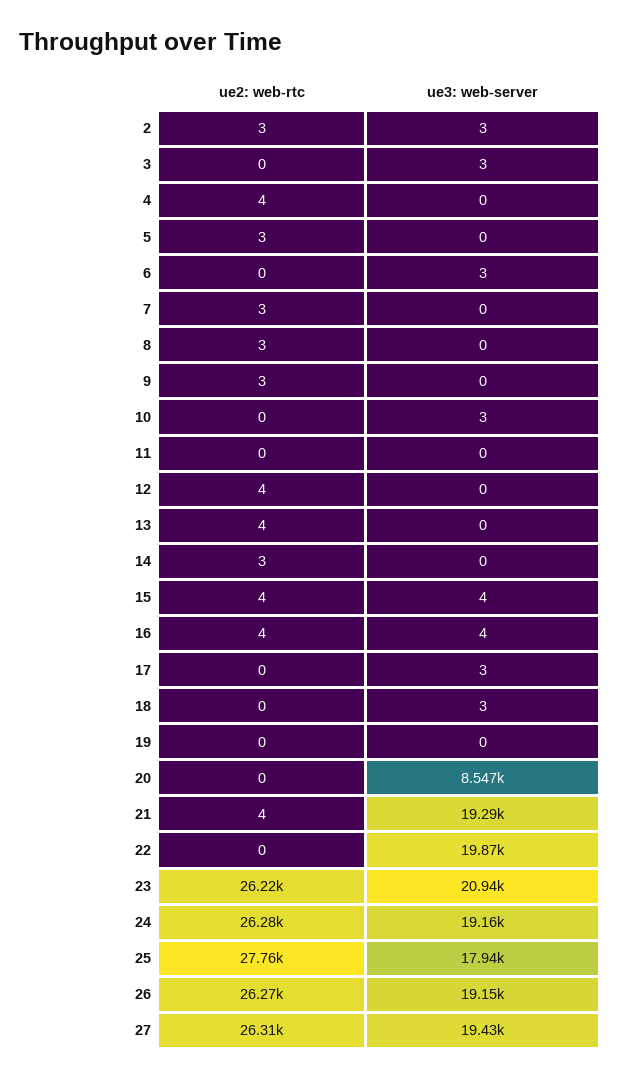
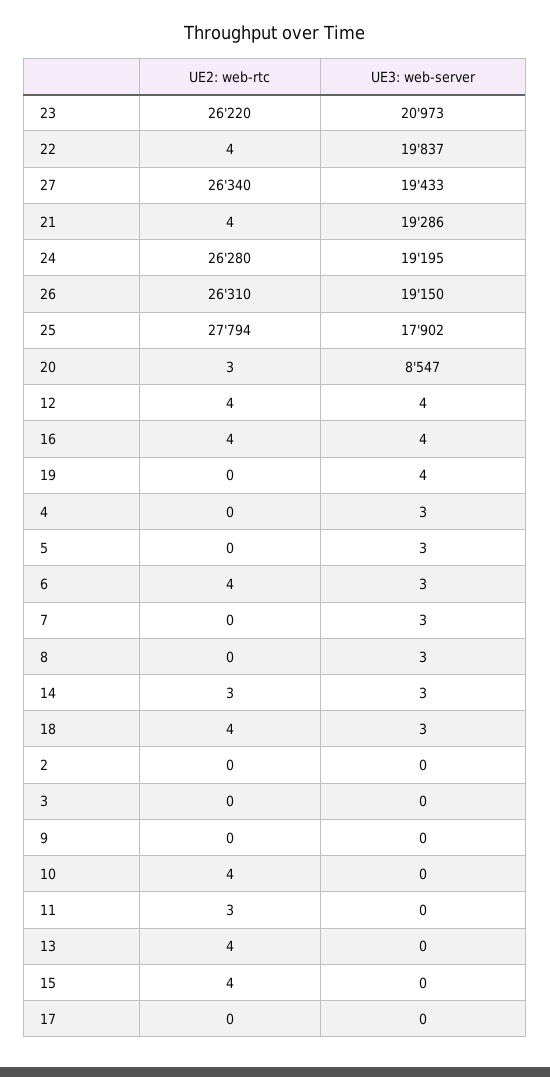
ue2: web-rtc, 2: 3 -> 0
ue3: web-server, 2: 3 -> 0
ue3: web-server, 3: 3 -> 0
ue2: web-rtc, 4: 4 -> 0
ue3: web-server, 4: 0 -> 3
ue2: web-rtc, 5: 3 -> 0
ue3: web-server, 5: 0 -> 3
ue2: web-rtc, 6: 0 -> 4
ue2: web-rtc, 7: 3 -> 0
ue3: web-server, 7: 0 -> 3
ue2: web-rtc, 8: 3 -> 0
ue3: web-server, 8: 0 -> 3
ue2: web-rtc, 9: 3 -> 0
ue2: web-rtc, 10: 0 -> 4
ue3: web-server, 10: 3 -> 0
ue2: web-rtc, 11: 0 -> 3
ue3: web-server, 12: 0 -> 4
ue3: web-server, 14: 0 -> 3
ue3: web-server, 15: 4 -> 0
ue3: web-server, 17: 3 -> 0
ue2: web-rtc, 18: 0 -> 4
ue3: web-server, 19: 0 -> 4
ue2: web-rtc, 20: 0 -> 3
ue2: web-rtc, 22: 0 -> 4
ue3: web-server, 22: 19870 -> 19837
ue3: web-server, 23: 20940 -> 20973
ue3: web-server, 24: 19160 -> 19195
ue2: web-rtc, 25: 27760 -> 27794
ue3: web-server, 25: 17940 -> 17902
ue2: web-rtc, 26: 26270 -> 26310
ue2: web-rtc, 27: 26310 -> 26340

